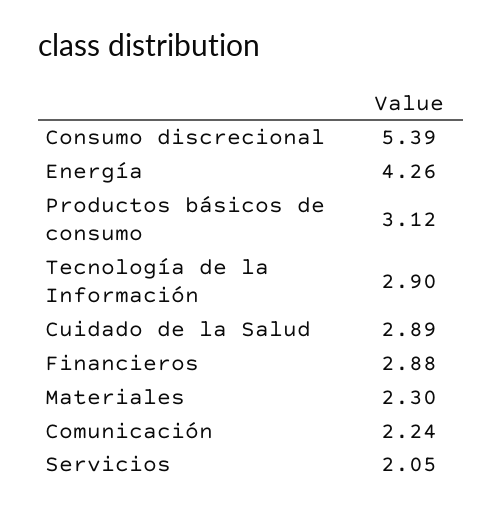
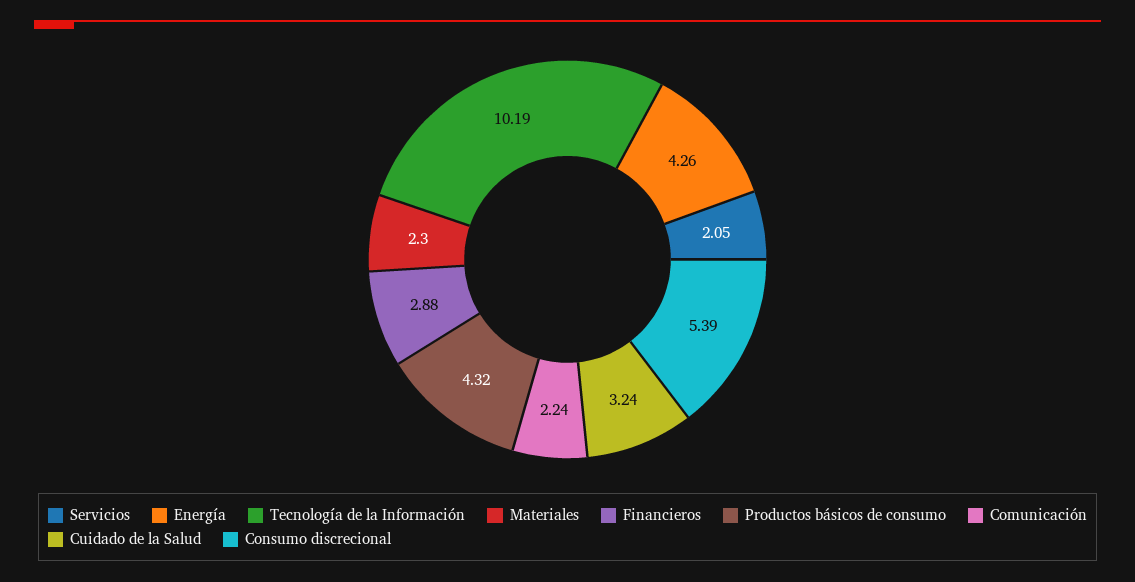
Productos básicos de consumo: 3.12 -> 4.32
Tecnología de la Información: 2.9 -> 10.19
Cuidado de la Salud: 2.89 -> 3.24

